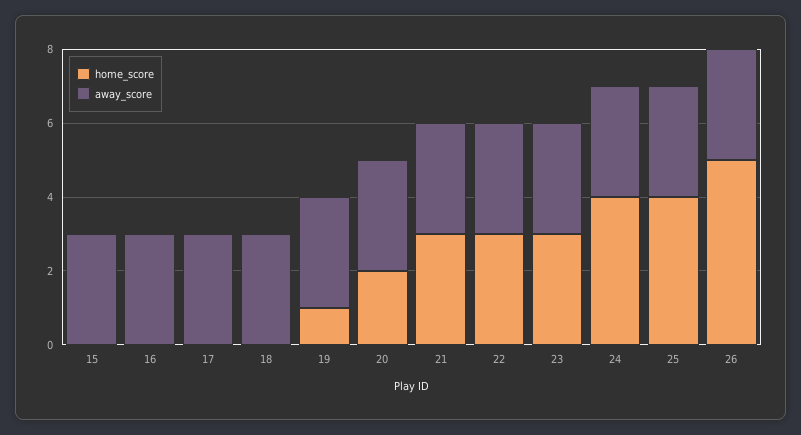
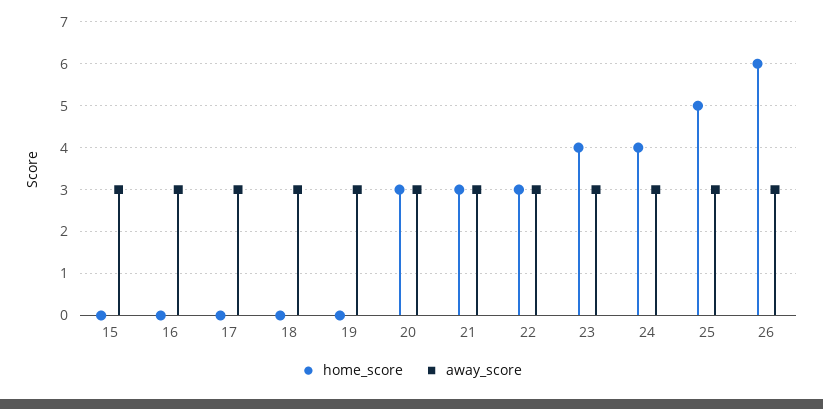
home_score, 19: 1 -> 0
home_score, 20: 2 -> 3
home_score, 23: 3 -> 4
home_score, 25: 4 -> 5
home_score, 26: 5 -> 6

